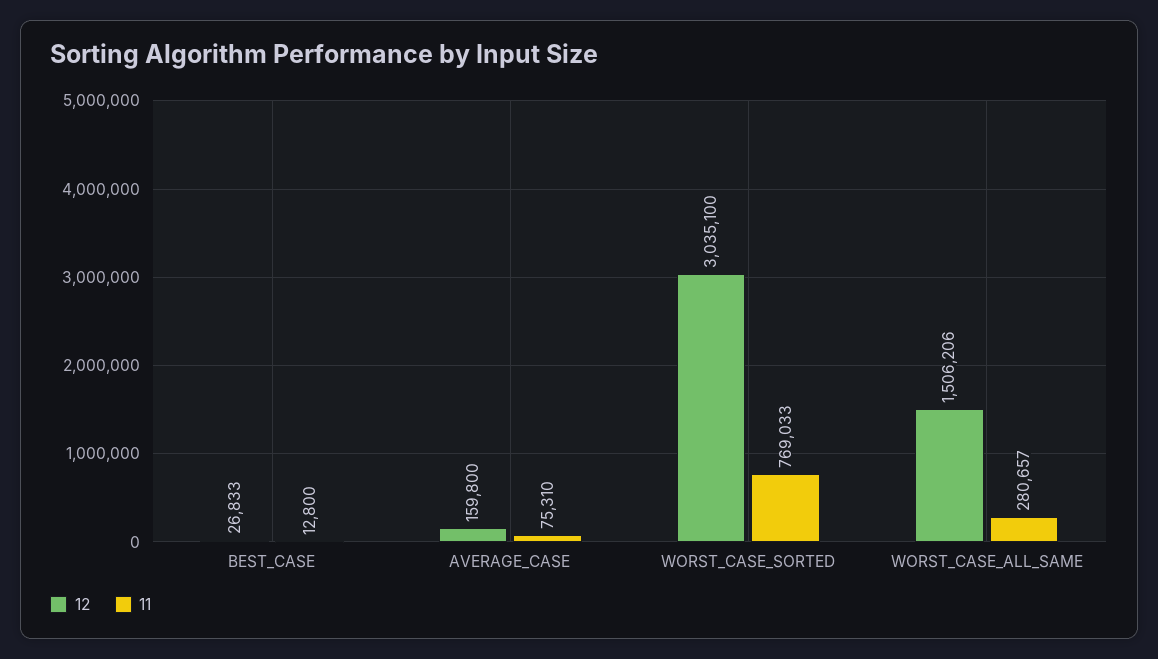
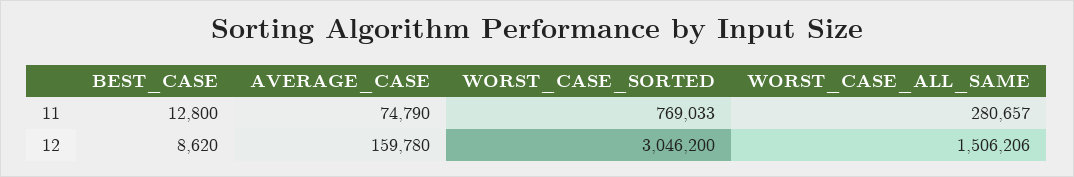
12, BEST_CASE: 26833 -> 8620
12, AVERAGE_CASE: 159800 -> 159780
11, AVERAGE_CASE: 75310 -> 74790
12, WORST_CASE_SORTED: 3035100 -> 3046200

